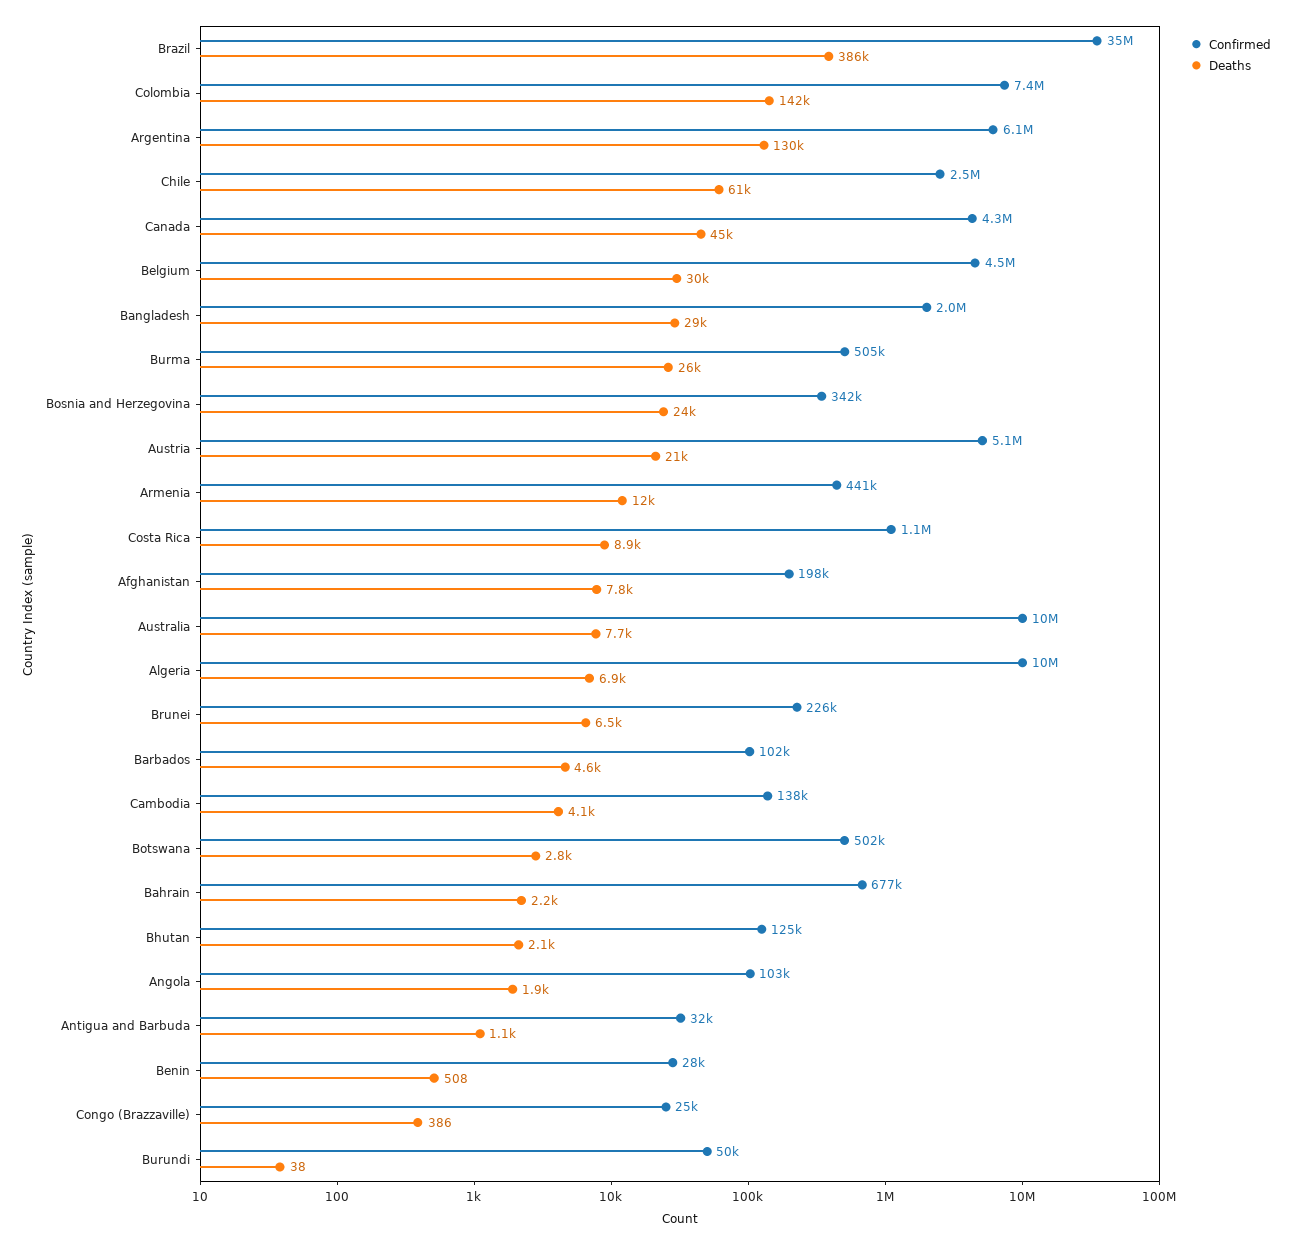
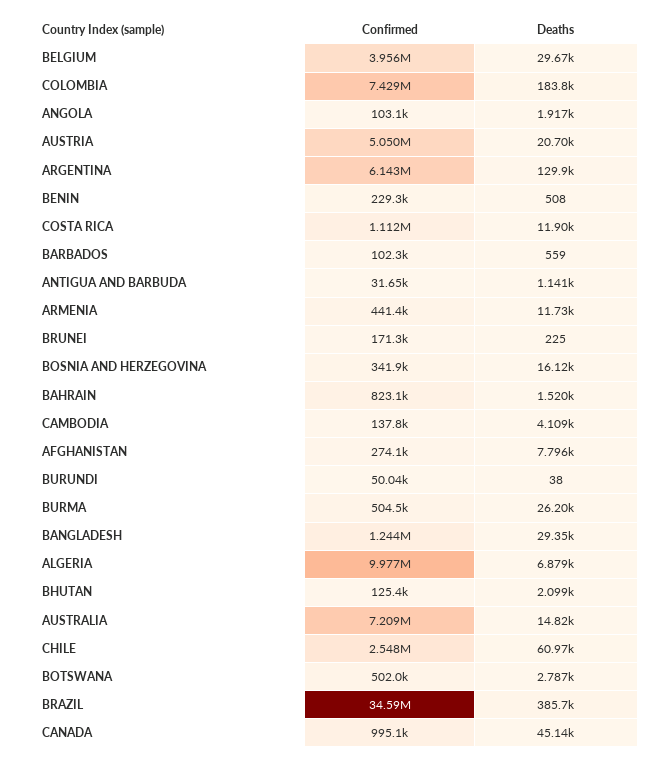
Deaths, Colombia: 142000 -> 183800
Confirmed, Canada: 4300000 -> 995100
Confirmed, Belgium: 4500000 -> 3956000
Confirmed, Bangladesh: 2000000 -> 1244000
Deaths, Bosnia and Herzegovina: 24000 -> 16120
Deaths, Costa Rica: 8900 -> 11900
Confirmed, Afghanistan: 198000 -> 274100
Confirmed, Australia: 10000000 -> 7209000
Deaths, Australia: 7700 -> 14820
Confirmed, Brunei: 226000 -> 171300
Deaths, Brunei: 6500 -> 225
Deaths, Barbados: 4600 -> 559
Confirmed, Bahrain: 677000 -> 823100
Deaths, Bahrain: 2200 -> 1520
Confirmed, Benin: 28000 -> 229300
Confirmed, Congo (Brazzaville): 25000 -> none
Deaths, Congo (Brazzaville): 386 -> none

